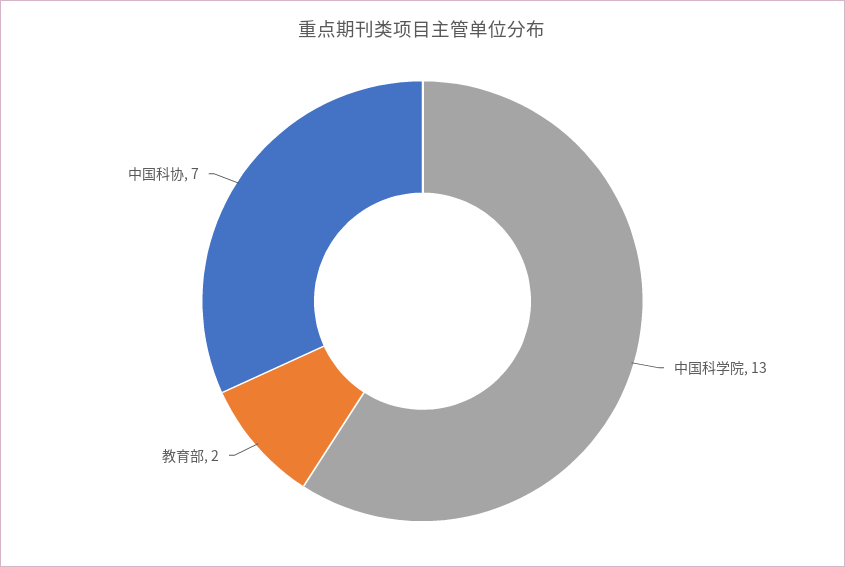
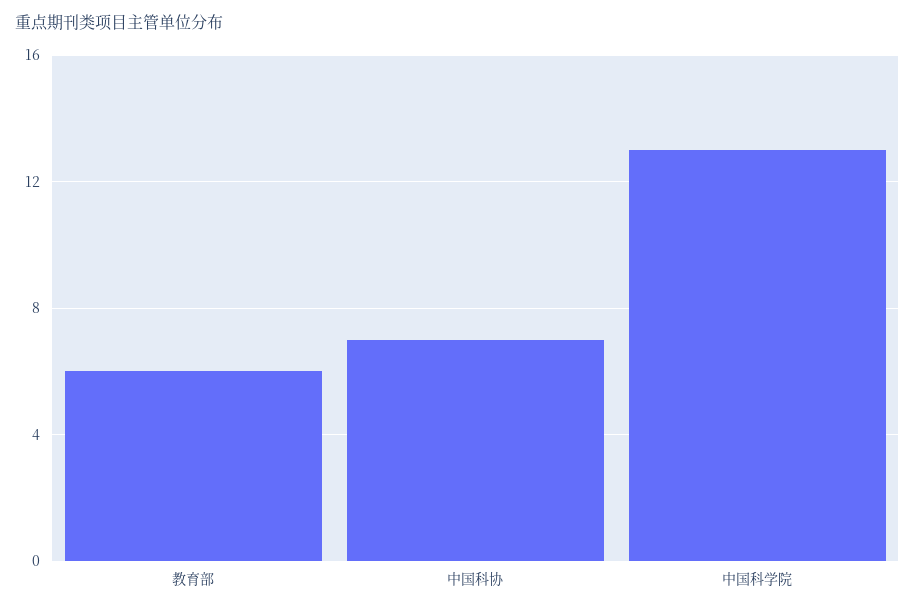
教育部: 2 -> 6

